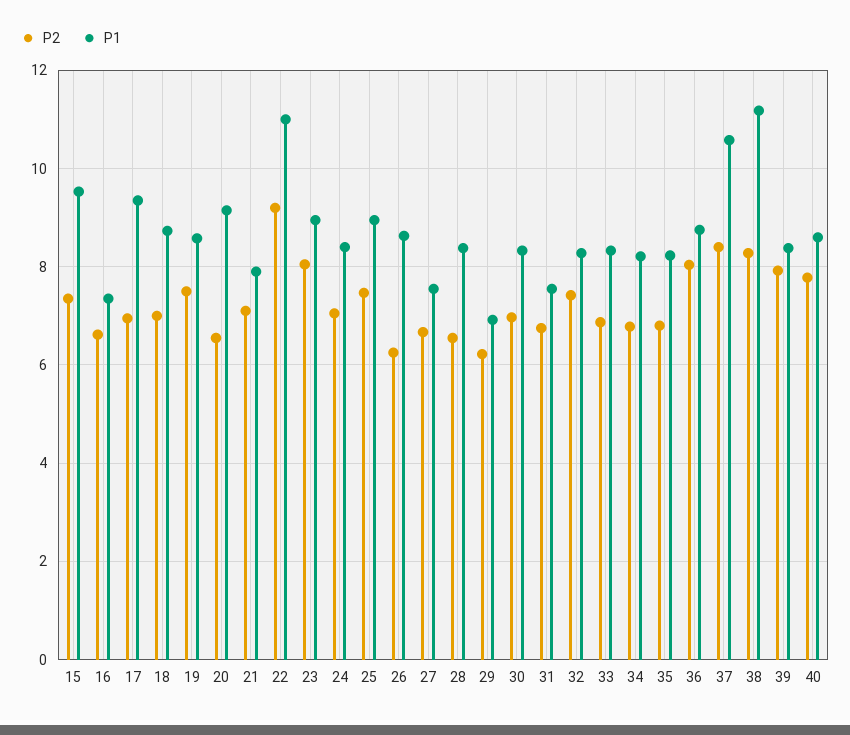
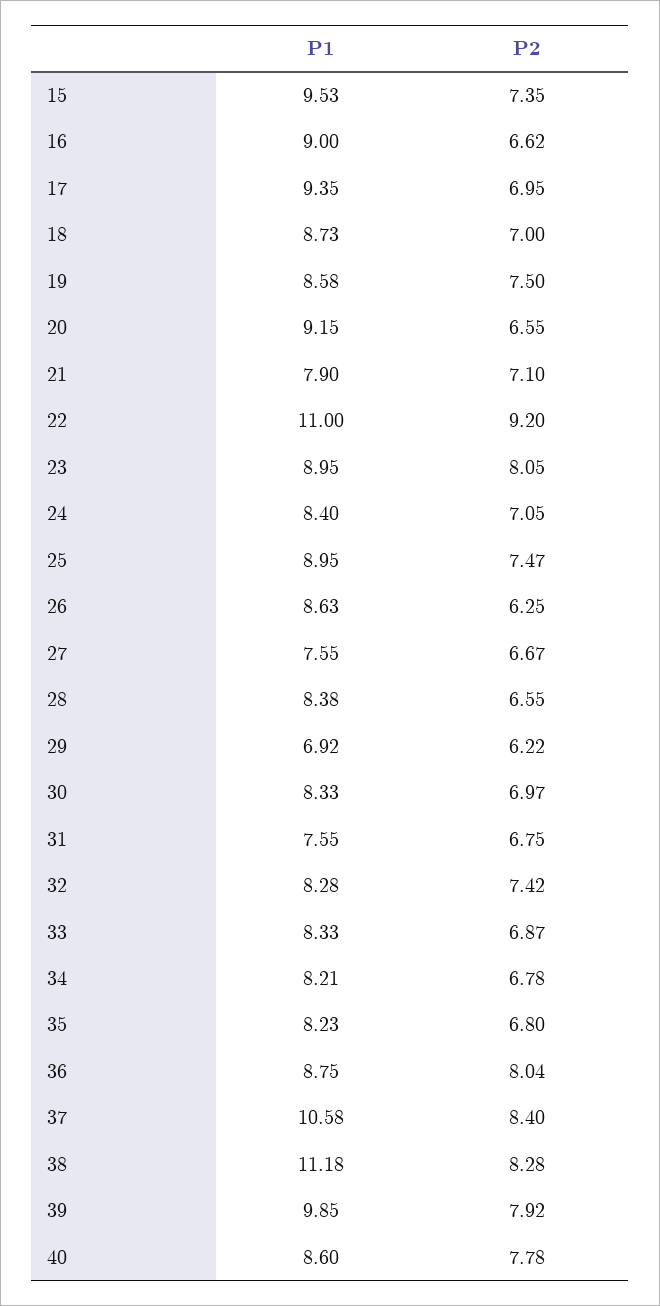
P1, 16: 7.4 -> 9
P1, 39: 8.4 -> 9.85

